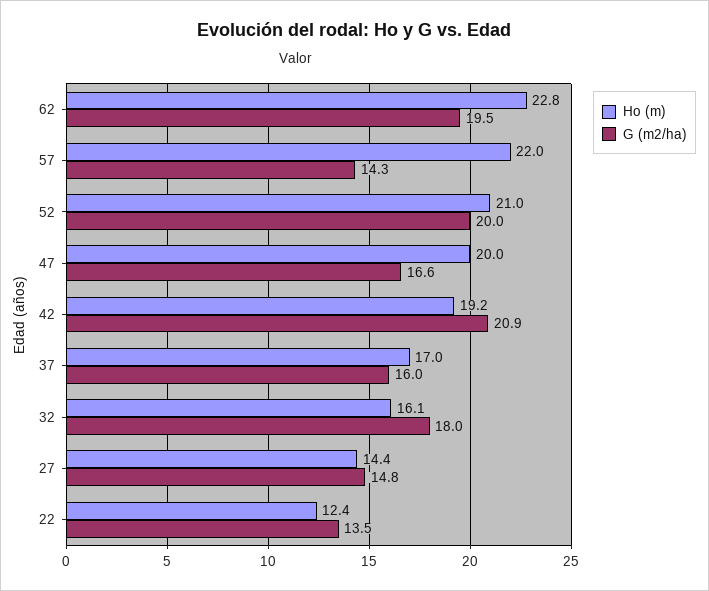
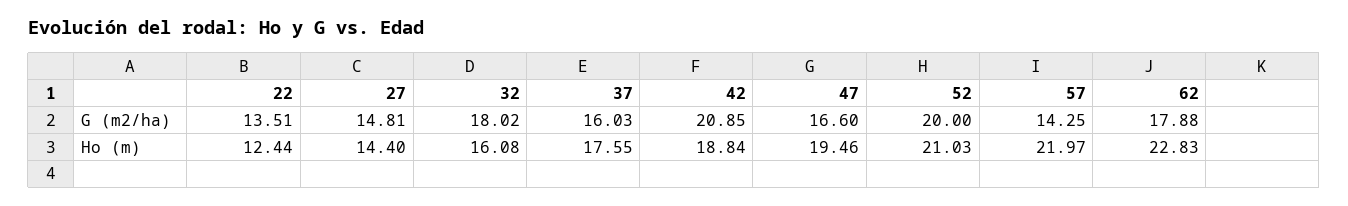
G (m2/ha), 62: 19.5 -> 17.88
Ho (m), 47: 20 -> 19.46
Ho (m), 42: 19.2 -> 18.84
Ho (m), 37: 17 -> 17.55

